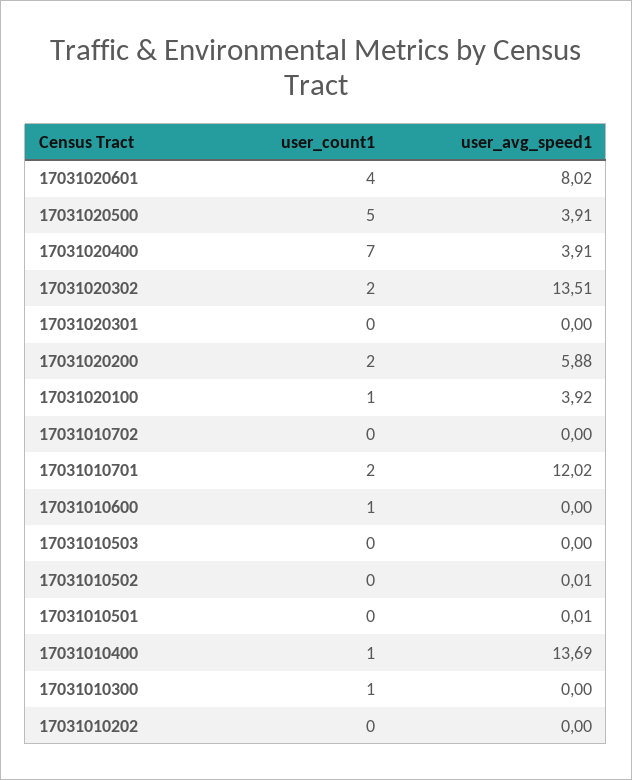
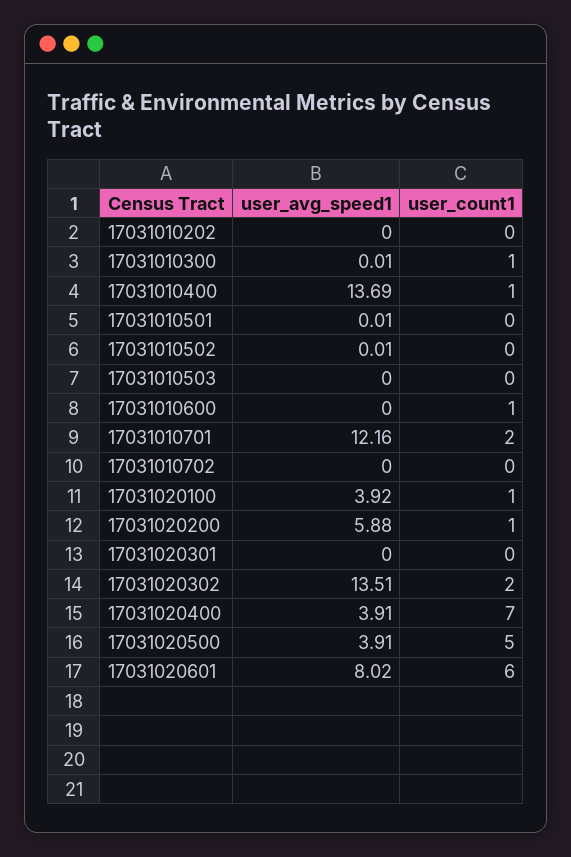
user_count1, 17031020601: 4 -> 6
user_count1, 17031020200: 2 -> 1
user_avg_speed1, 17031010701: 12.02 -> 12.16
user_avg_speed1, 17031010300: 0 -> 0.01

